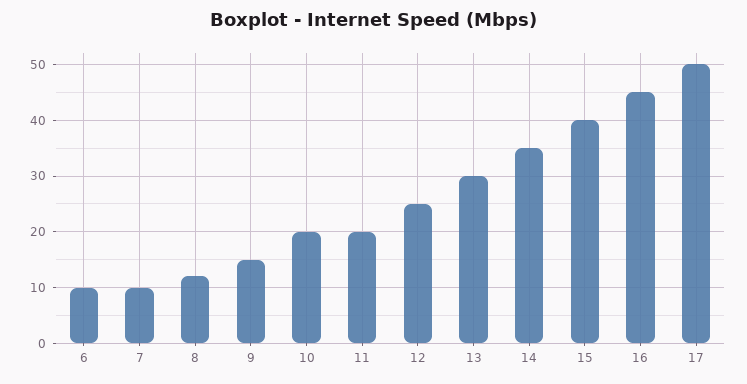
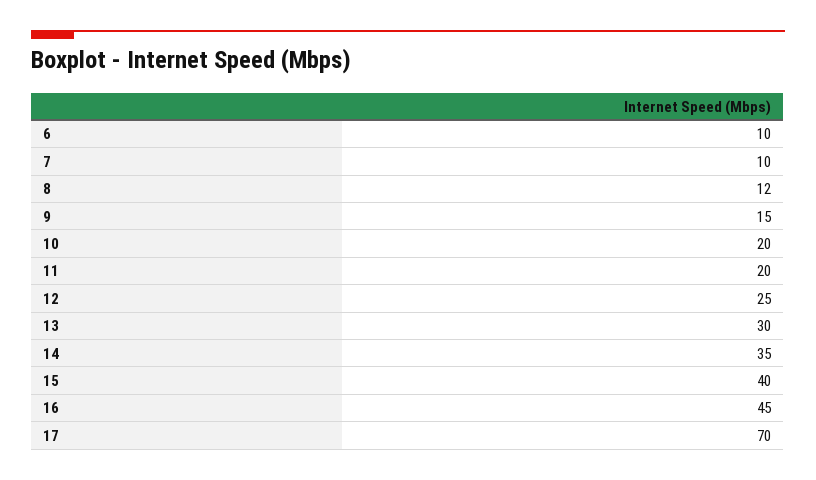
17: 50 -> 70

